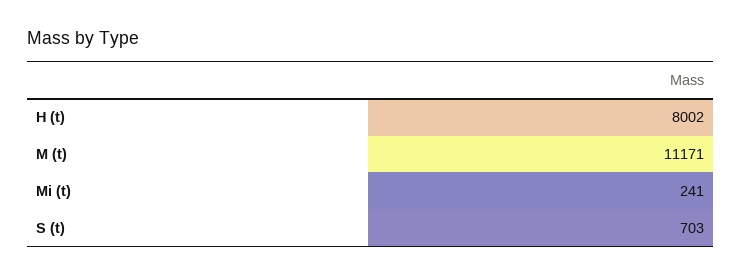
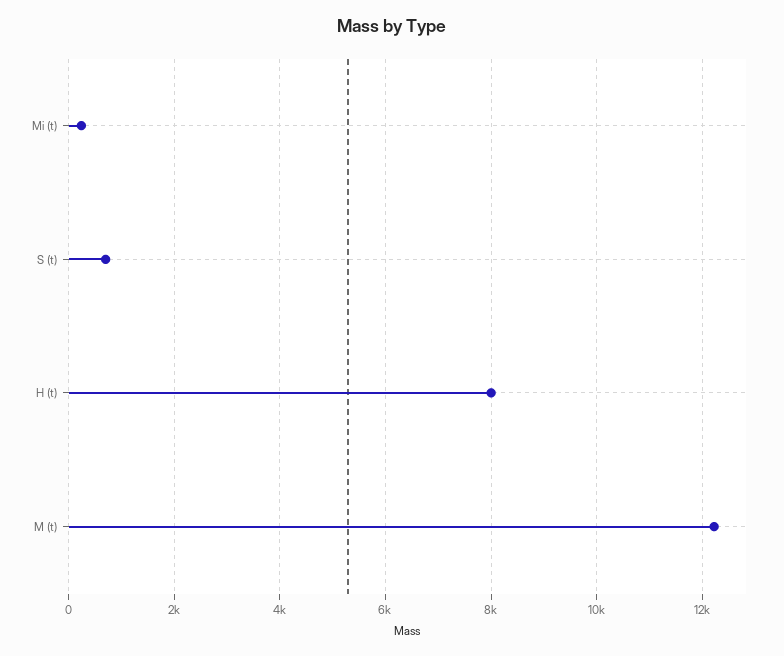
M (t): 11171 -> 12200

